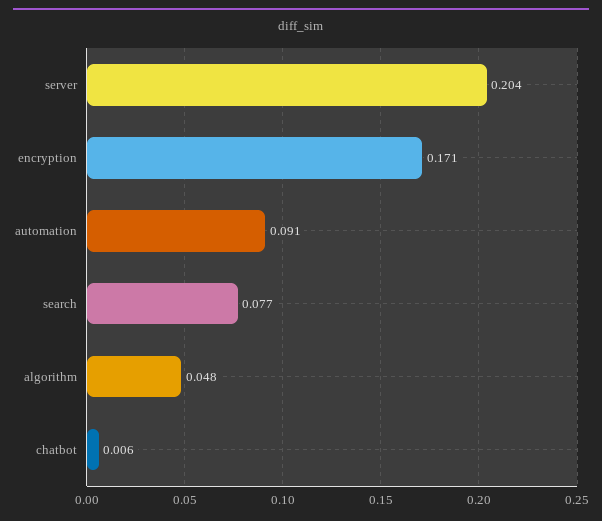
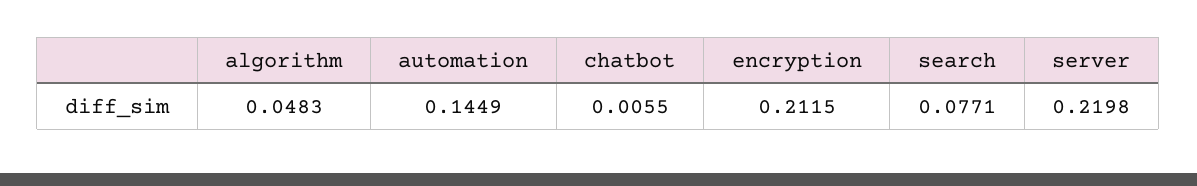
server: 0.204 -> 0.2198
encryption: 0.171 -> 0.2115
automation: 0.091 -> 0.1449

